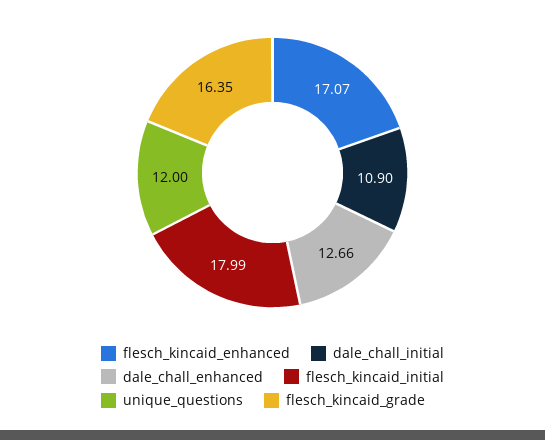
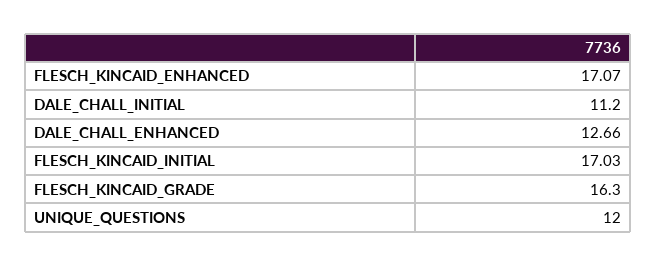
dale_chall_initial: 10.9 -> 11.2
flesch_kincaid_initial: 17.99 -> 17.03
flesch_kincaid_grade: 16.35 -> 16.3

